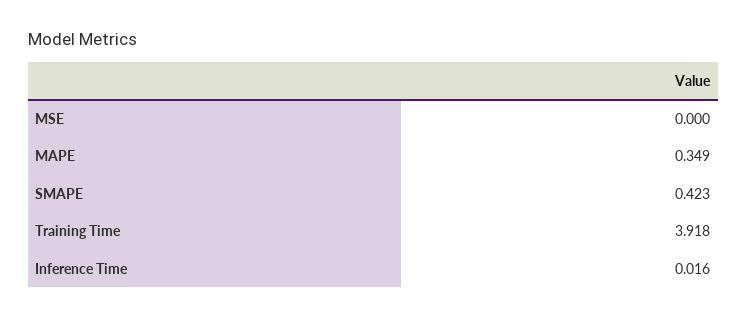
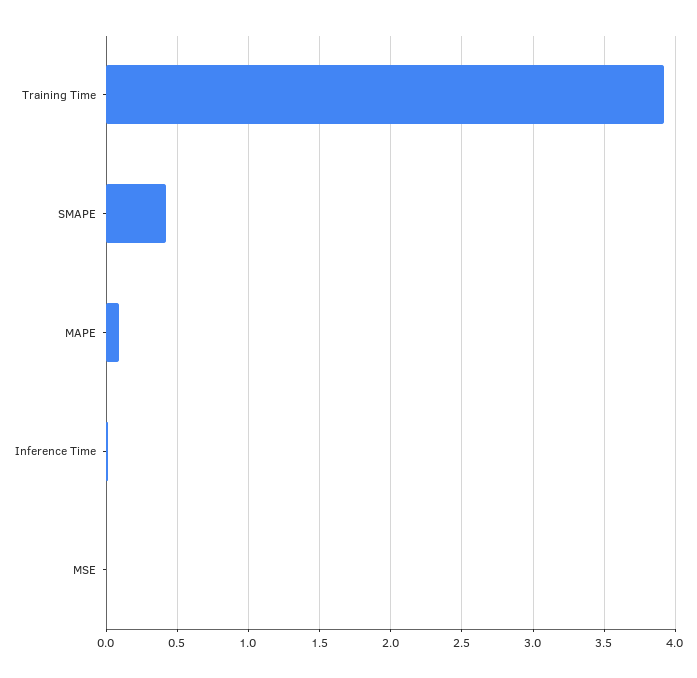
MAPE: 0.349 -> 0.1

